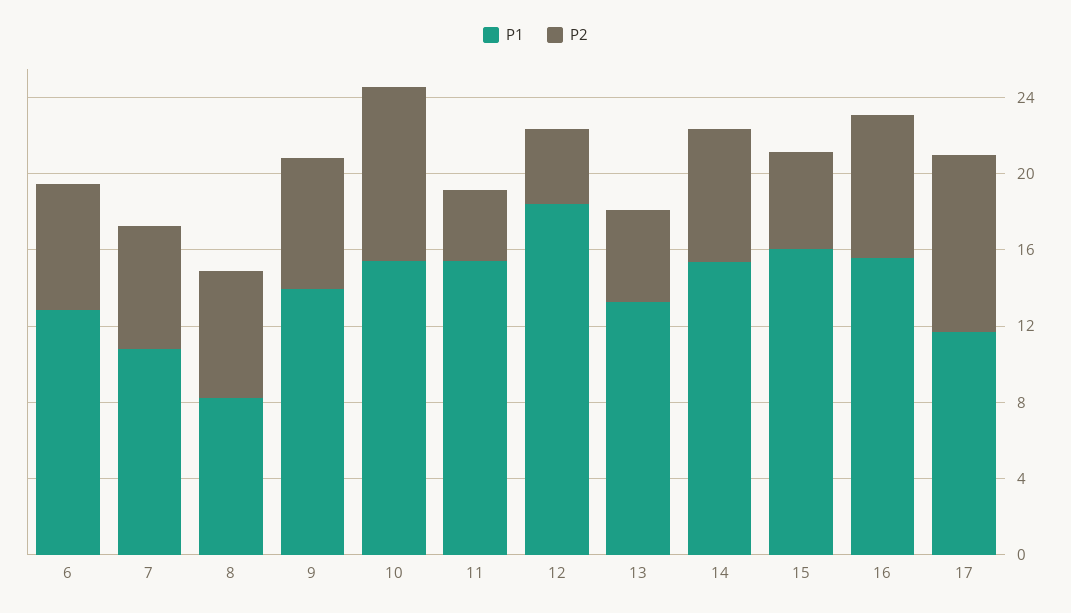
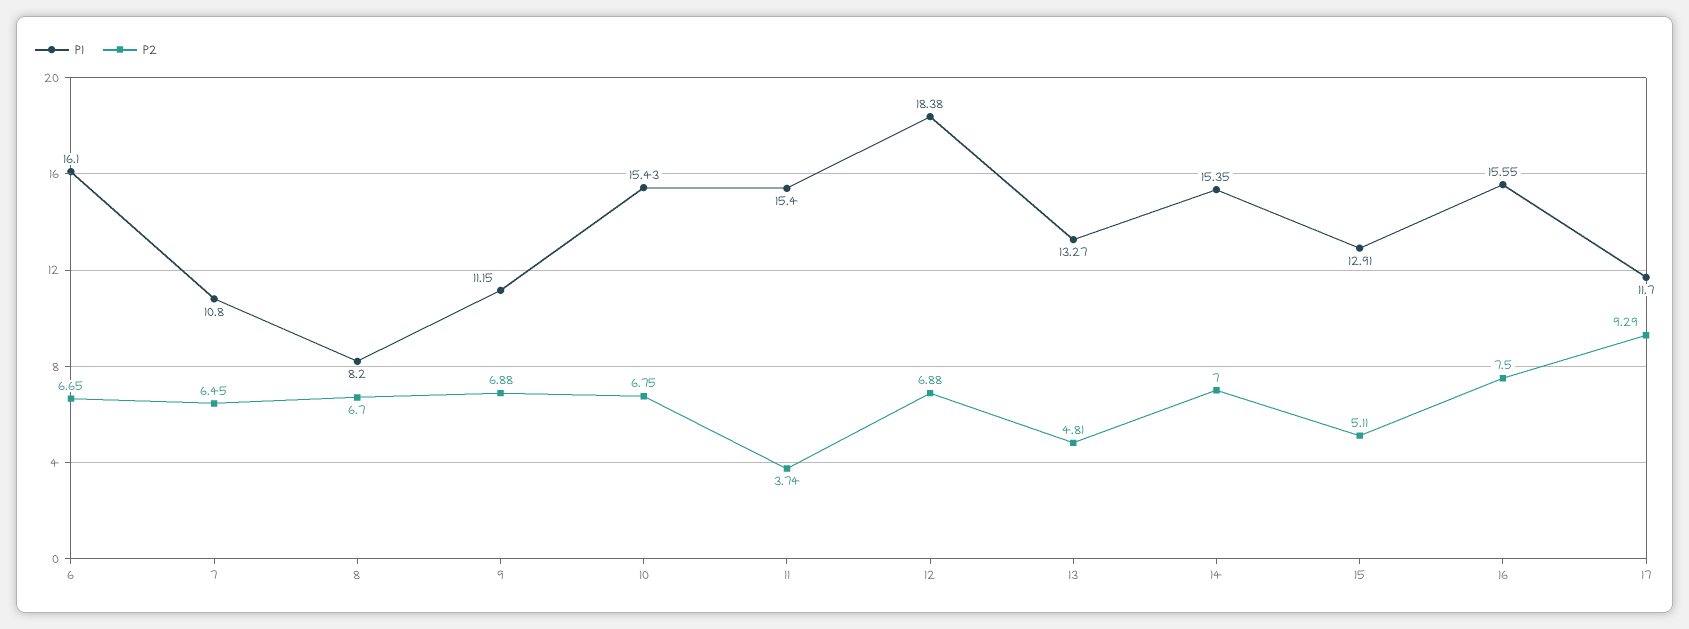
P1, 6: 13 -> 16.1
P1, 9: 14 -> 11.15
P2, 10: 9 -> 6.75
P2, 12: 4 -> 6.88
P1, 15: 16 -> 12.91

